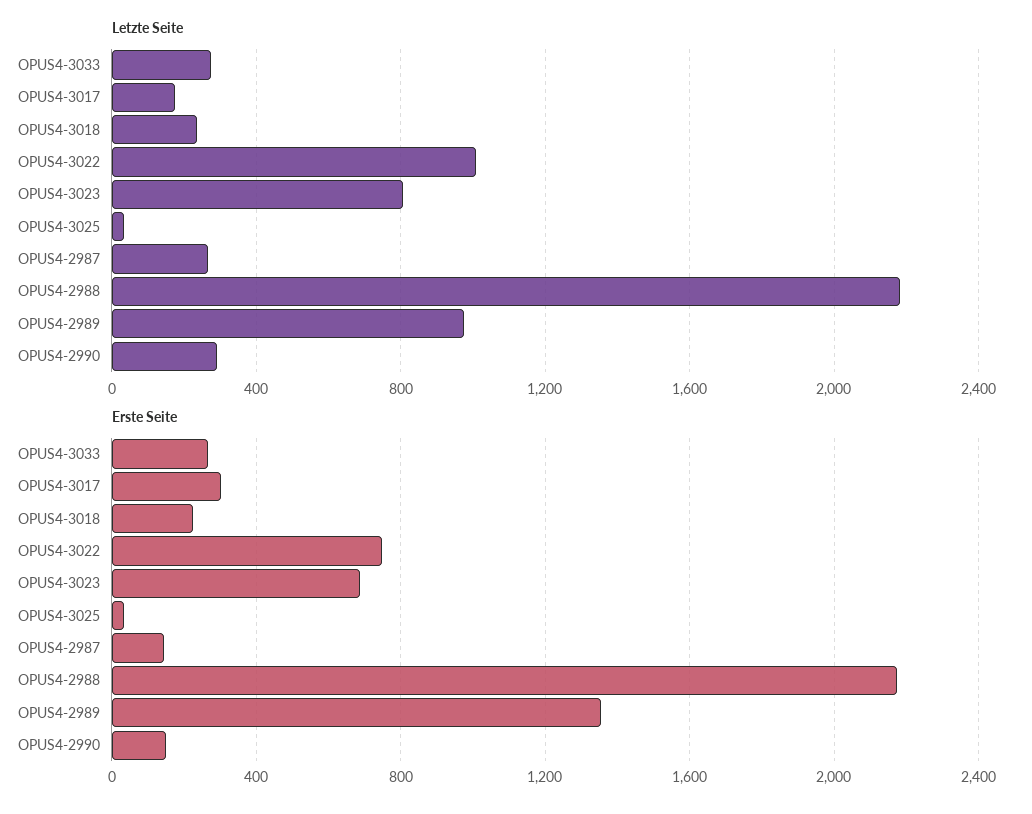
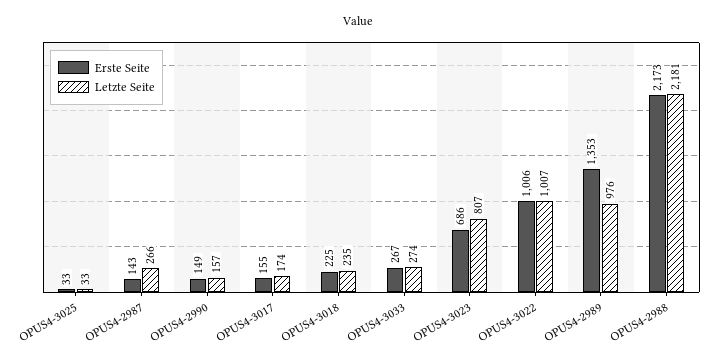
Letzte Seite, OPUS4-2990: 300 -> 157
Erste Seite, OPUS4-3017: 300 -> 155
Erste Seite, OPUS4-3022: 750 -> 1006

